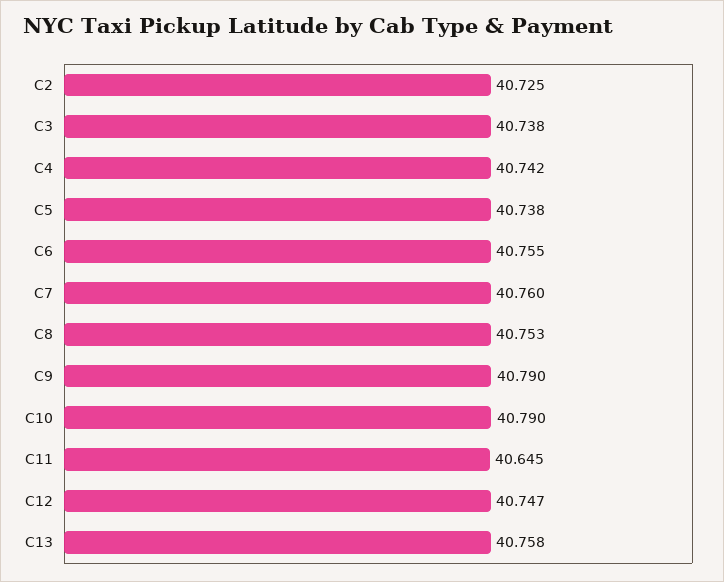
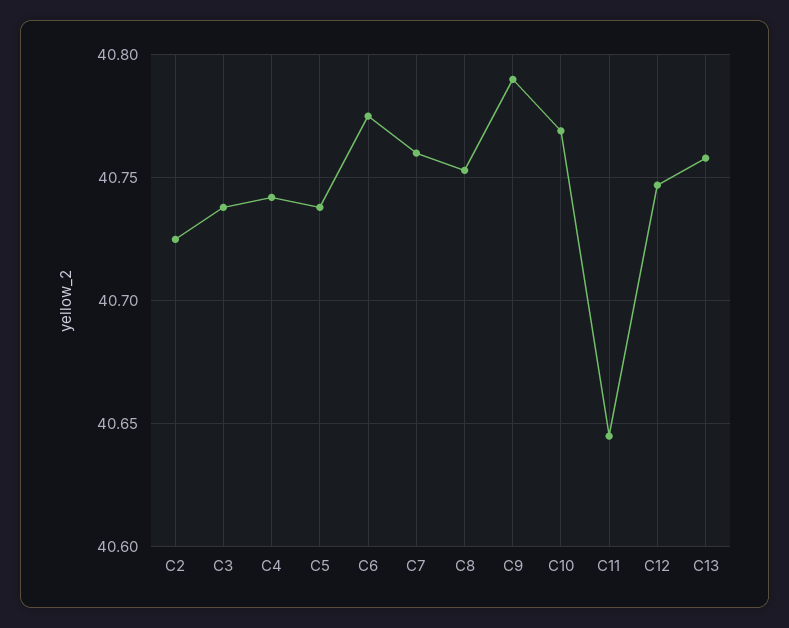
C6: 40.755 -> 40.775
C10: 40.79 -> 40.77

